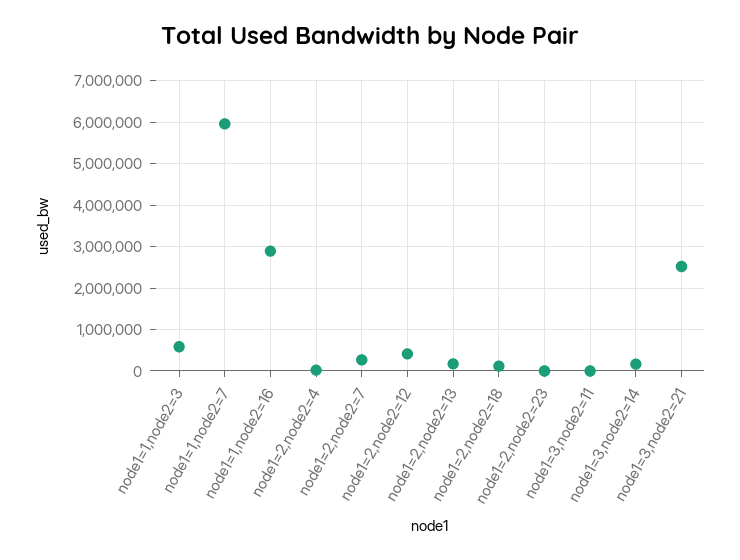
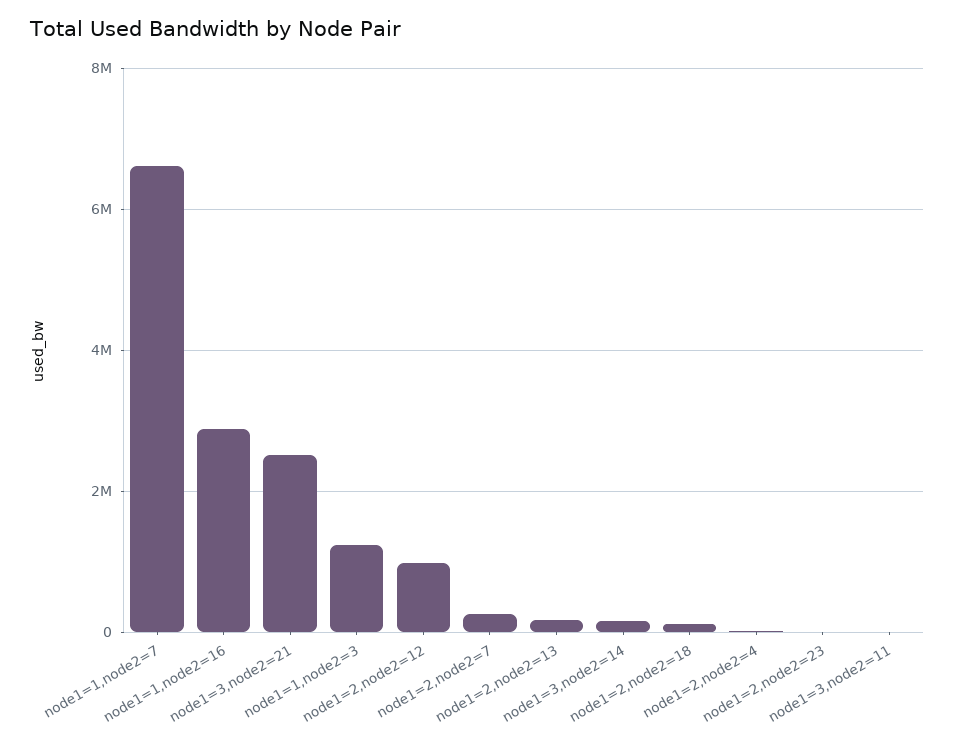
node1=1,node2=3: 600000 -> 1200000
node1=1,node2=7: 6000000 -> 6600000
node1=2,node2=12: 400000 -> 1000000

